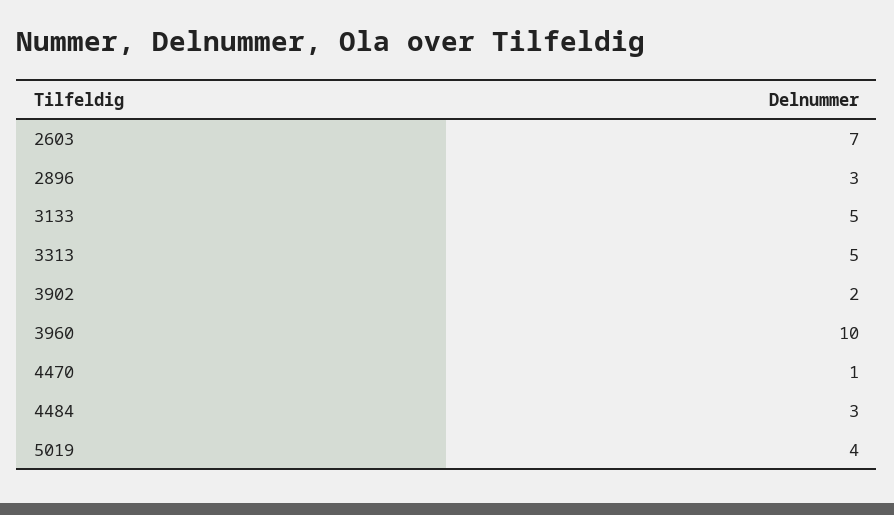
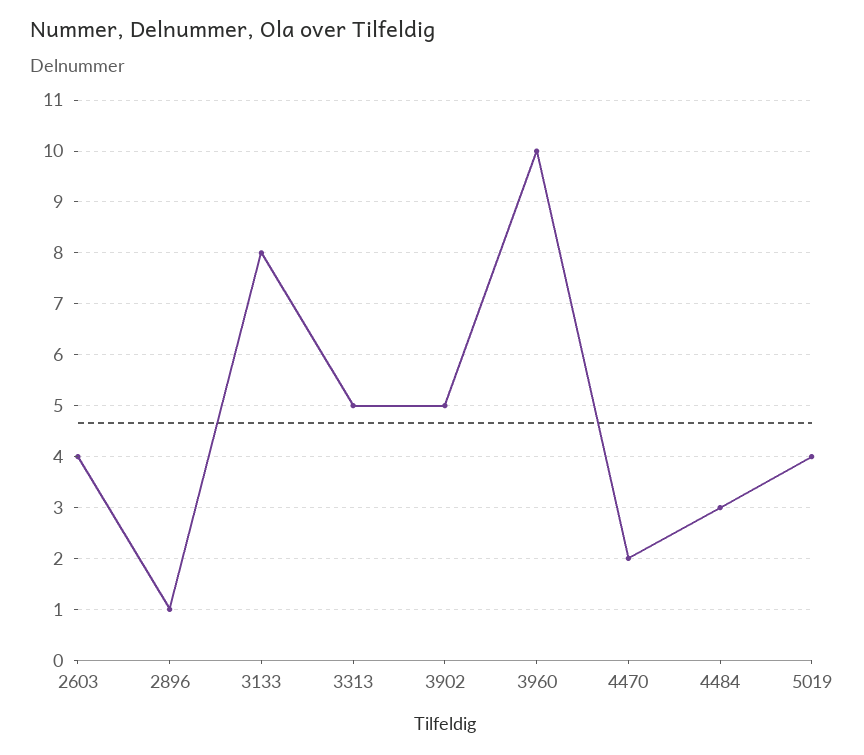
2603: 7 -> 4
2896: 3 -> 1
3133: 5 -> 8
3902: 2 -> 5
4470: 1 -> 2

